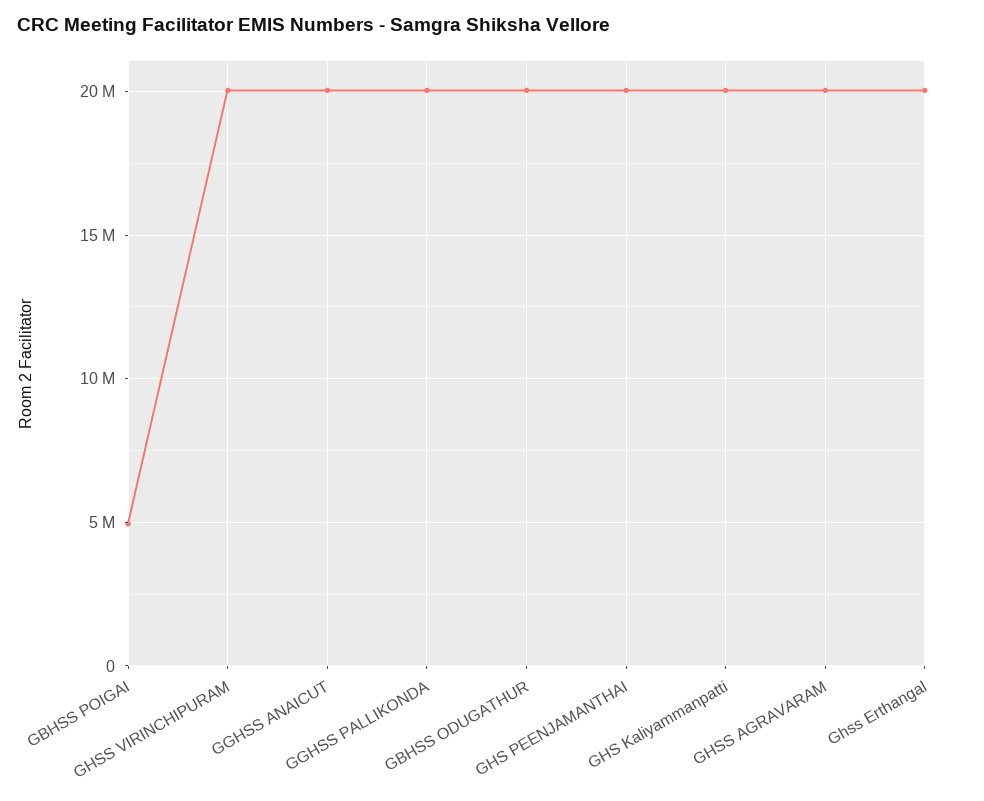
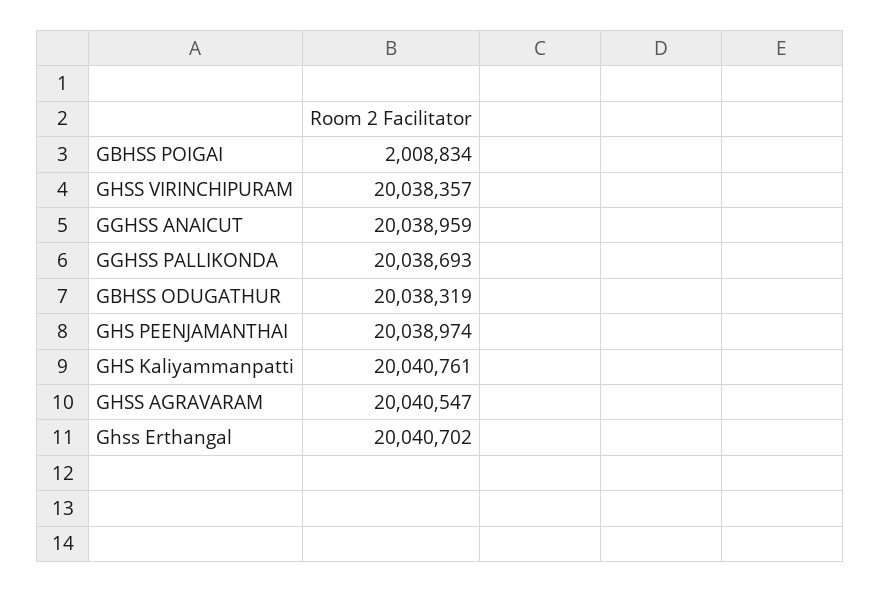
GBHSS POIGAI: 5000000 -> 2008834

